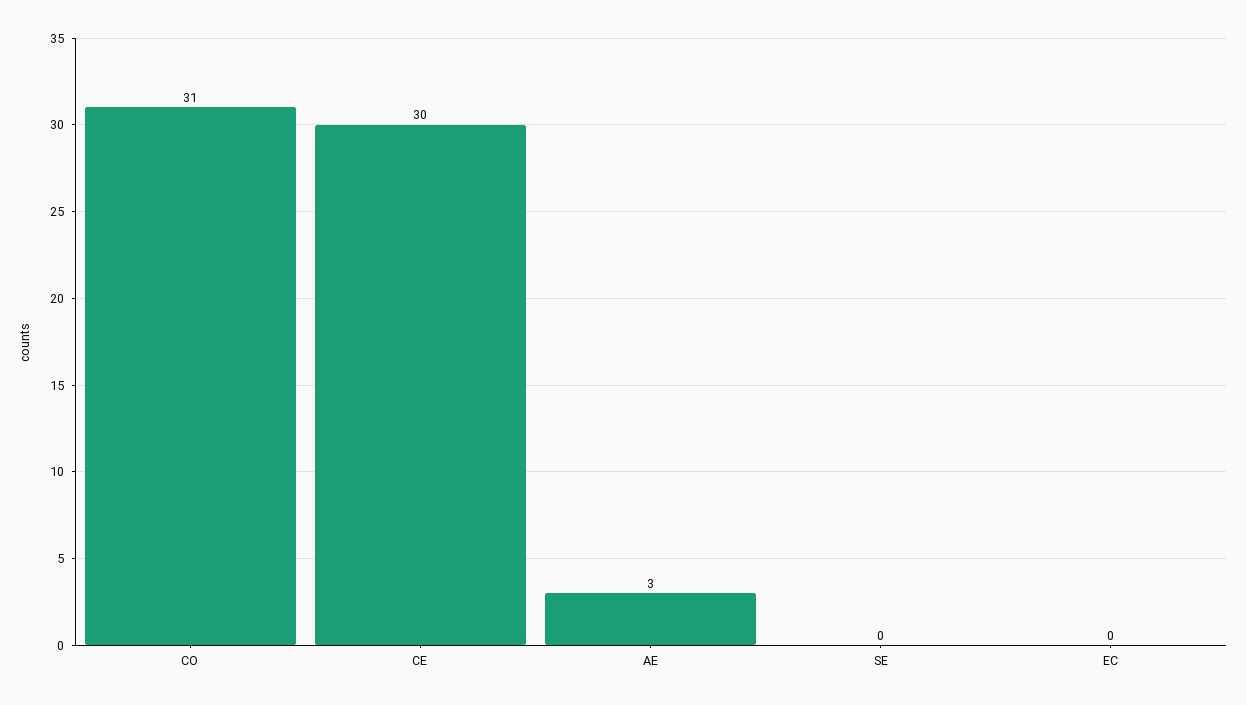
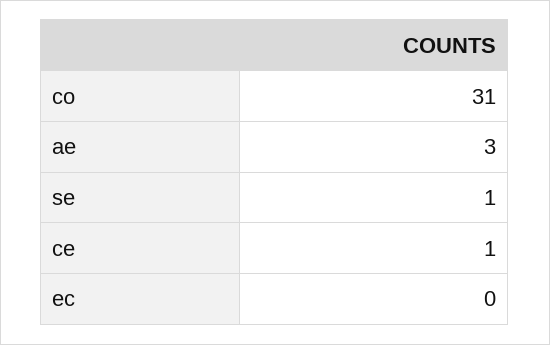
CE: 30 -> 1
SE: 0 -> 1

